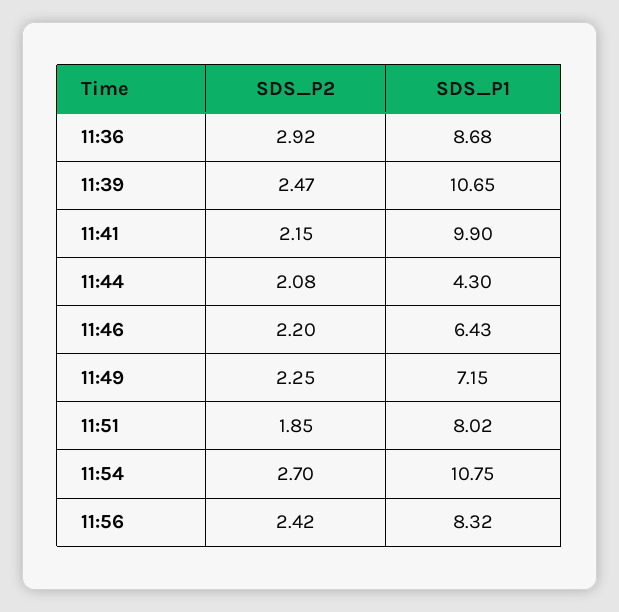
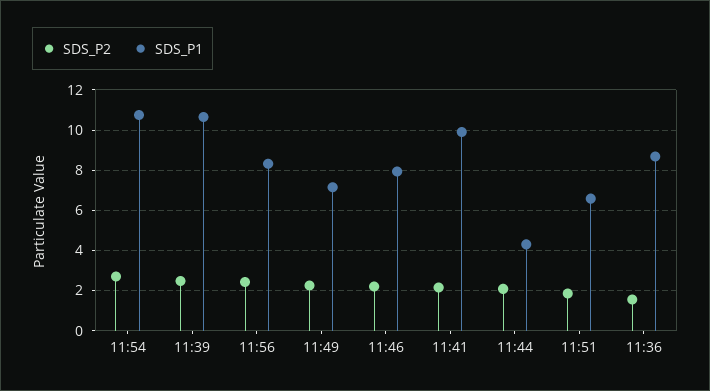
SDS_P2, 11:36: 2.92 -> 1.5
SDS_P1, 11:46: 6.43 -> 8
SDS_P1, 11:51: 8.02 -> 6.5

